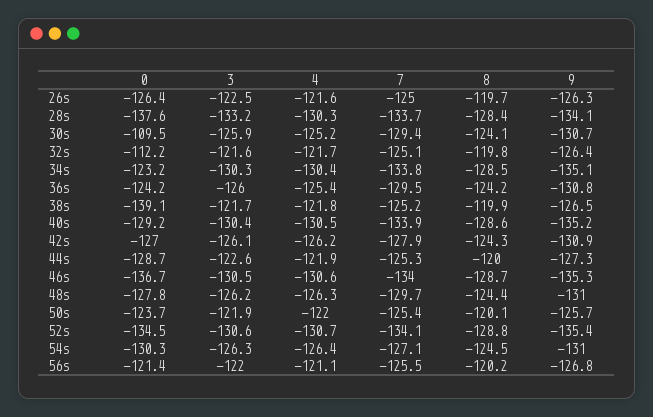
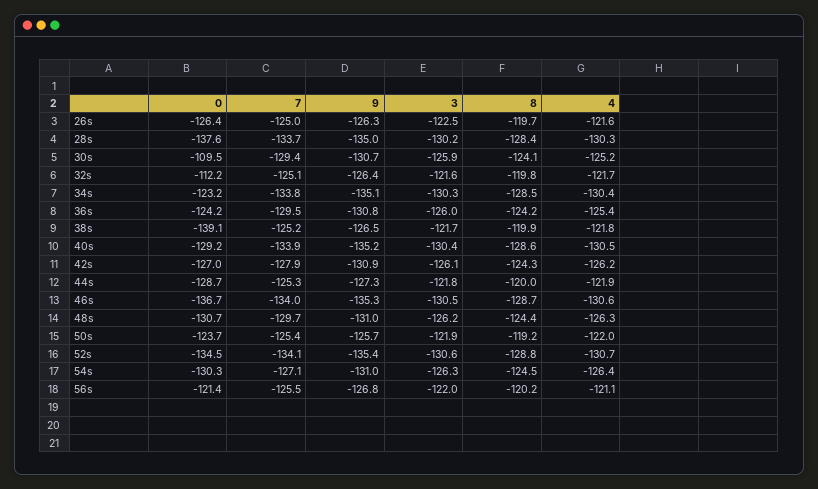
3, 28s: -133.2 -> -130.2
9, 28s: -134.1 -> -135
3, 44s: -122.6 -> -121.8
0, 48s: -127.8 -> -130.7
8, 50s: -120.1 -> -119.2

